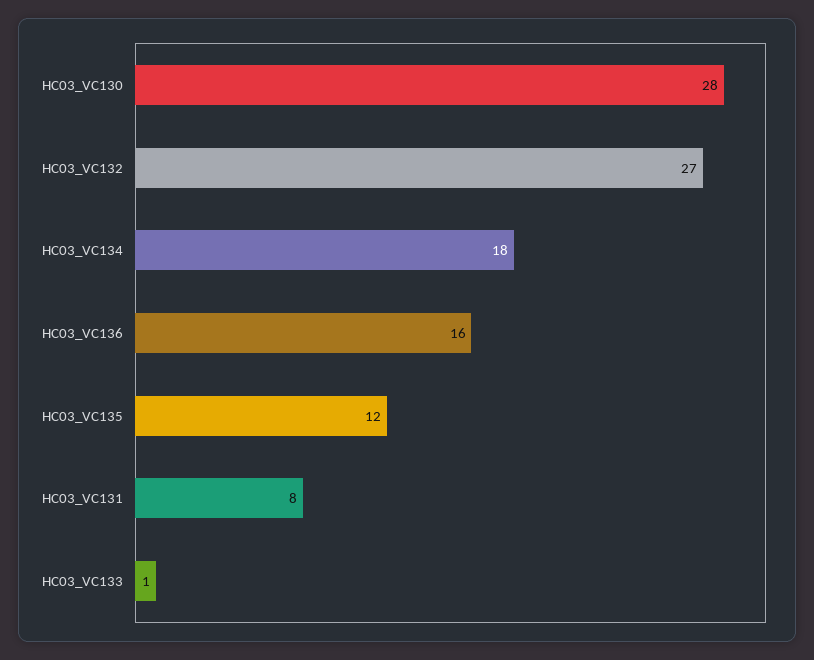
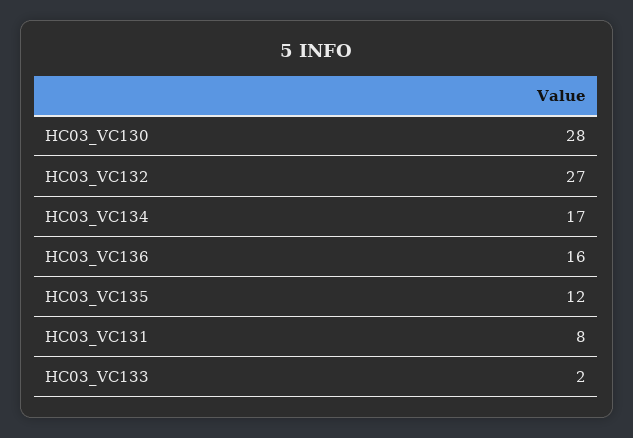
HC03_VC134: 18 -> 17
HC03_VC133: 1 -> 2

